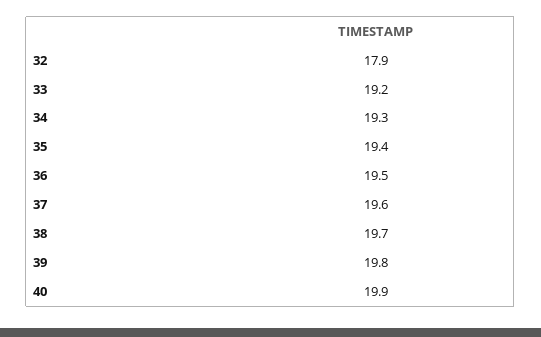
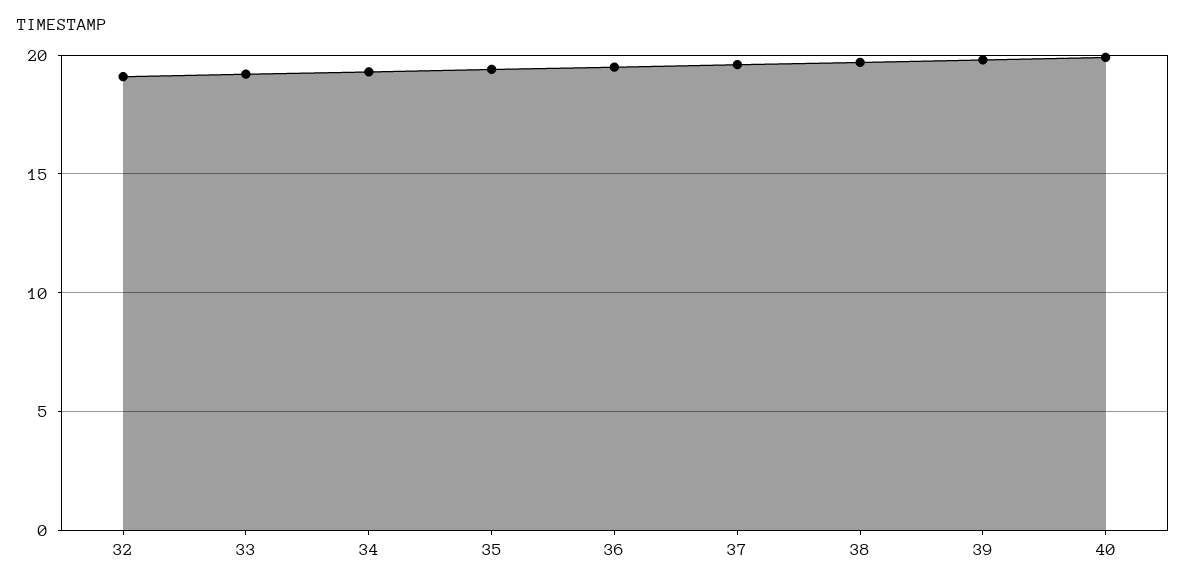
32: 17.9 -> 19

